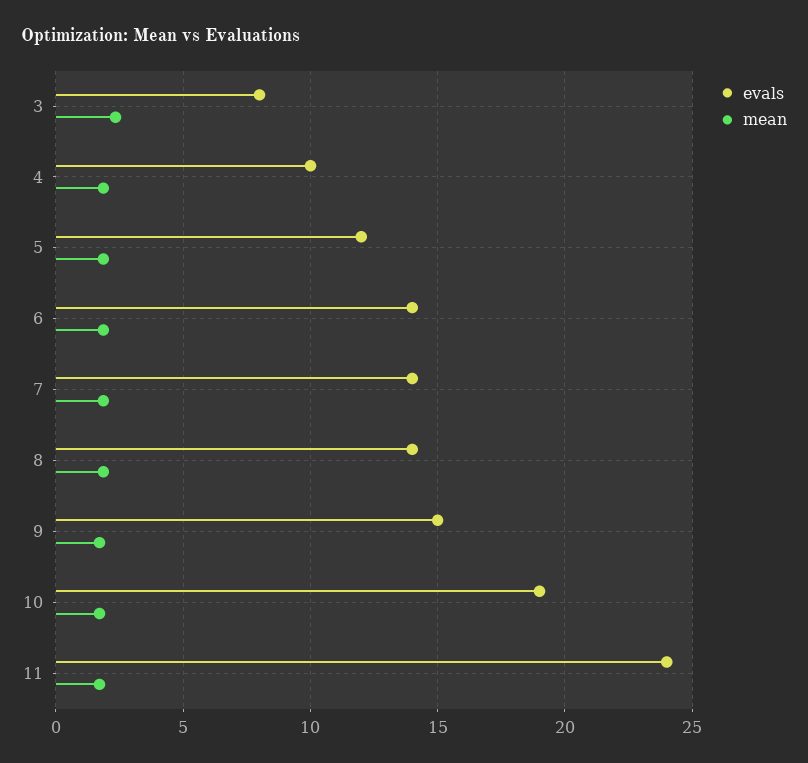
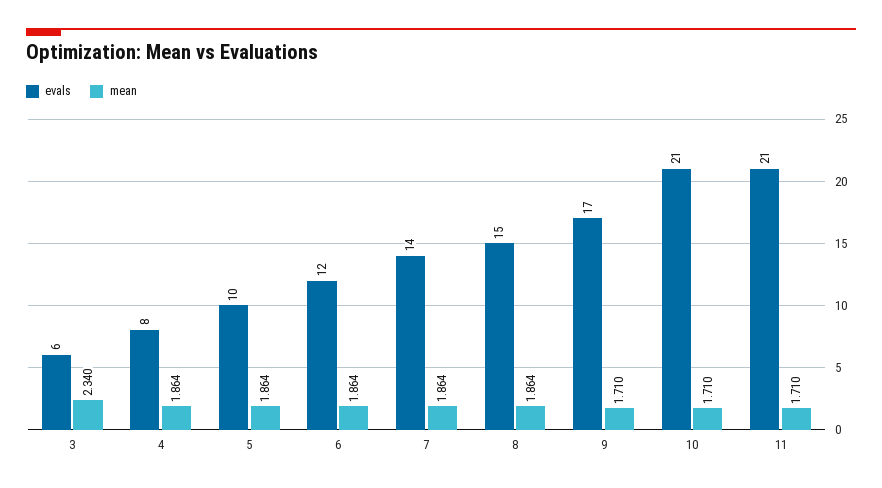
evals, 3: 8 -> 6
evals, 4: 10 -> 8
evals, 5: 12 -> 10
evals, 6: 14 -> 12
evals, 8: 14 -> 15
evals, 9: 15 -> 17
evals, 10: 19 -> 21
evals, 11: 24 -> 21

